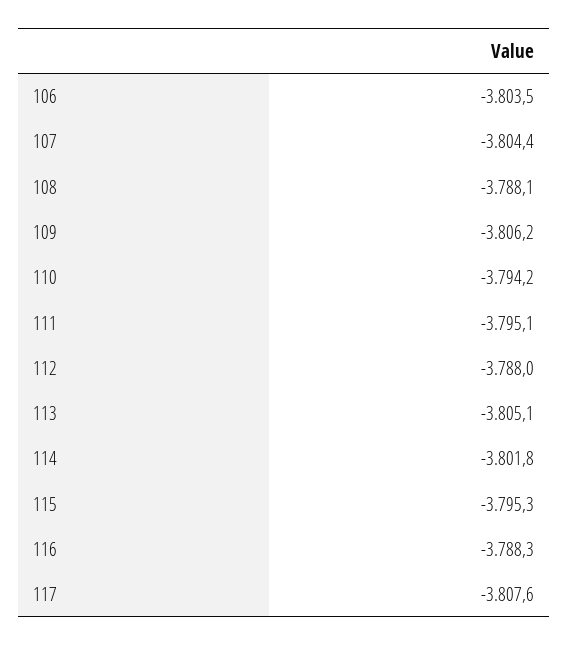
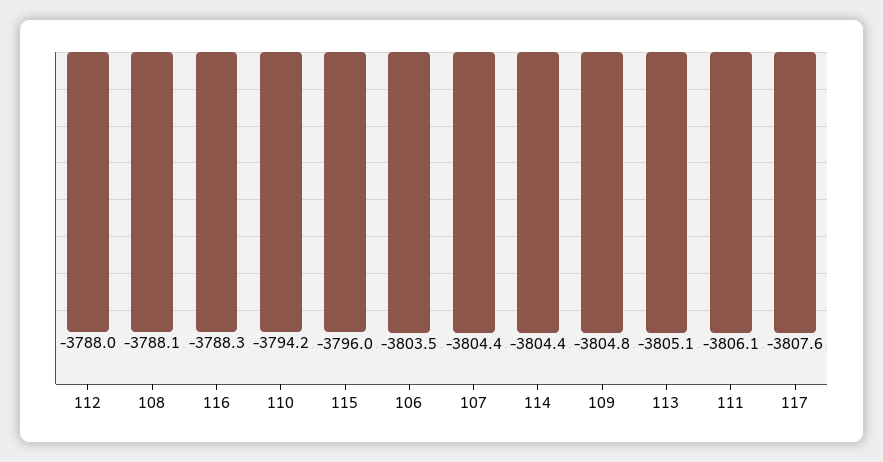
109: -3806.2 -> -3804.8
111: -3795.1 -> -3806.1
114: -3801.8 -> -3804.4
115: -3795.3 -> -3796

